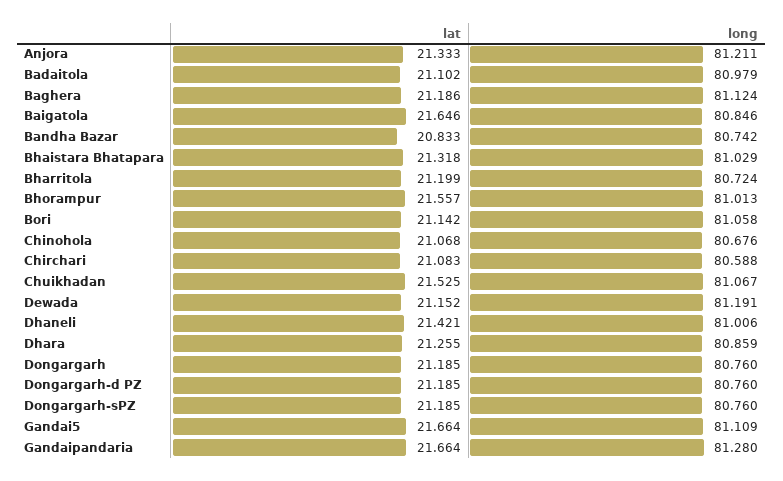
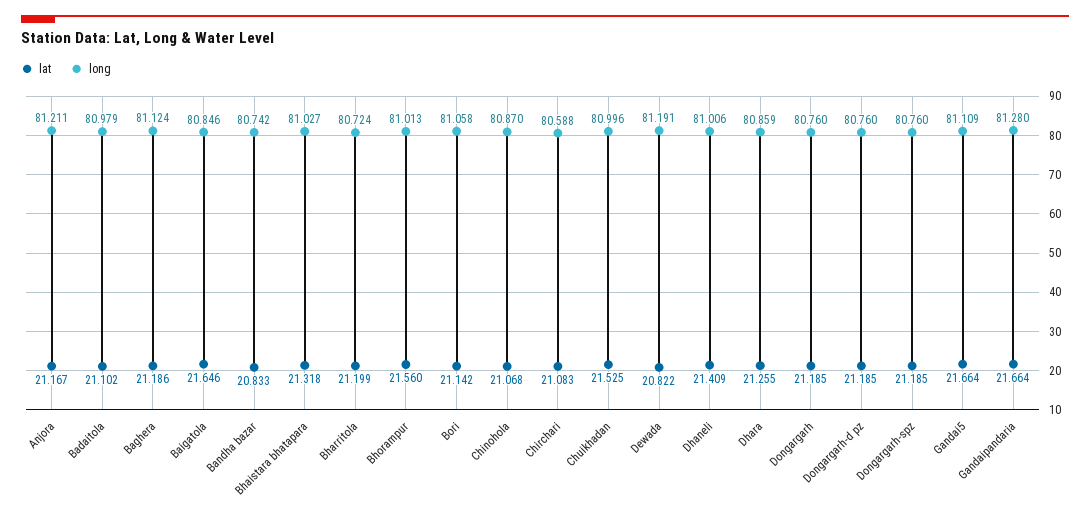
lat, Anjora: 21.333 -> 21.167
long, Bhaistara Bhatapara: 81.029 -> 81.027
lat, Bhorampur: 21.557 -> 21.56
long, Chinohola: 80.676 -> 80.87
long, Chuikhadan: 81.067 -> 80.996
lat, Dewada: 21.152 -> 20.822
lat, Dhaneli: 21.421 -> 21.409

